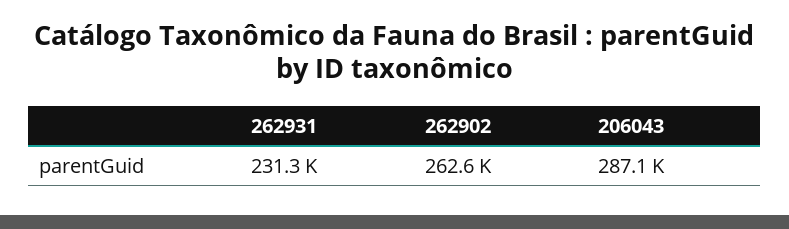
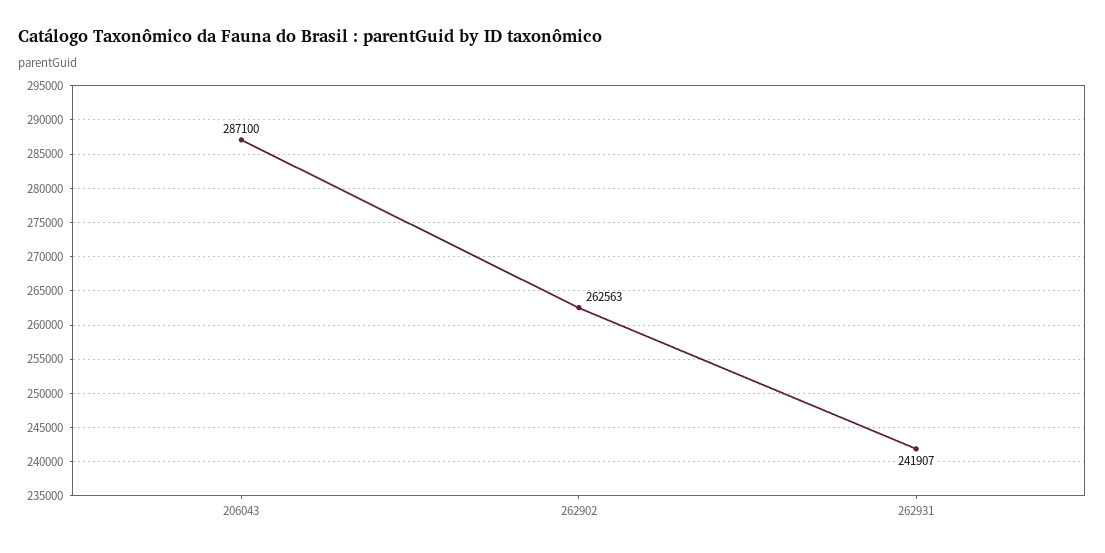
262931: 231300 -> 241907

